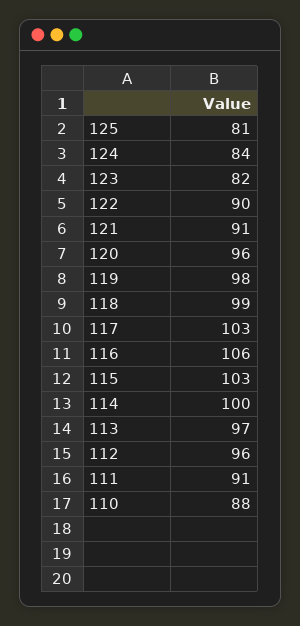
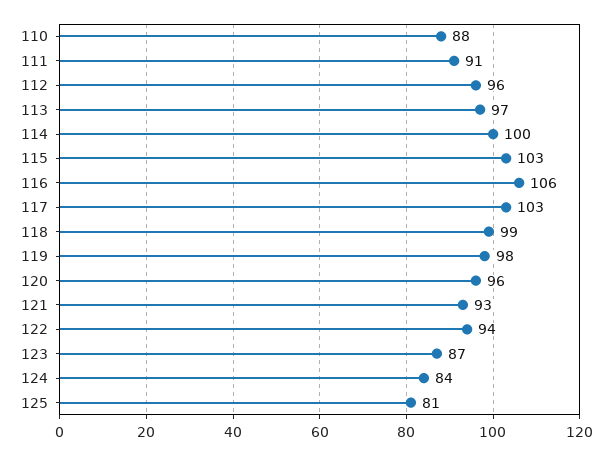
123: 82 -> 87
122: 90 -> 94
121: 91 -> 93

